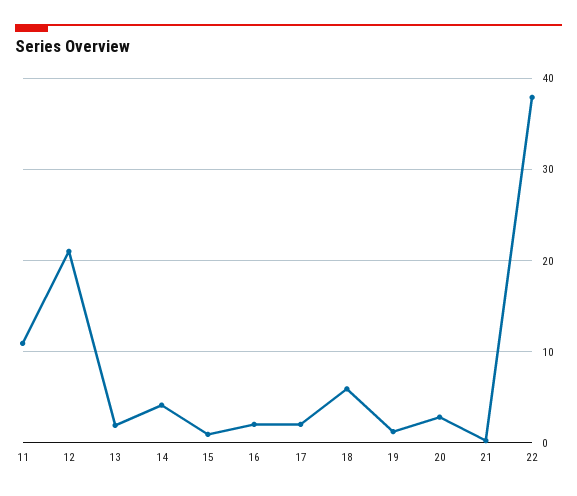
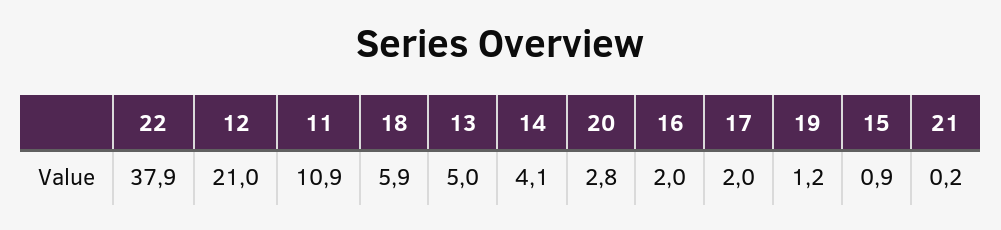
13: 2 -> 5

